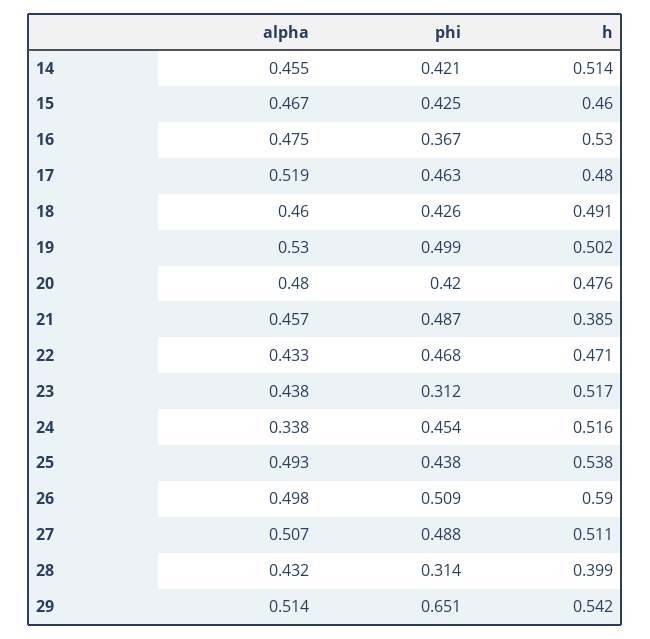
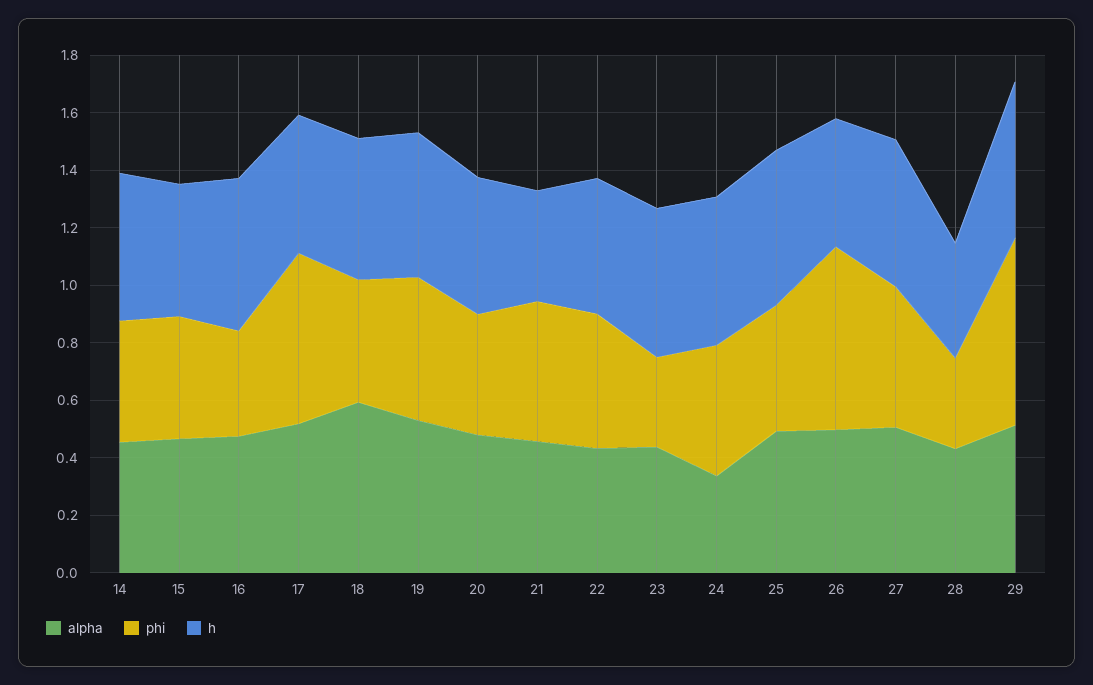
phi, 17: 0.463 -> 0.6
alpha, 18: 0.46 -> 0.6
phi, 26: 0.509 -> 0.65
h, 26: 0.59 -> 0.45

